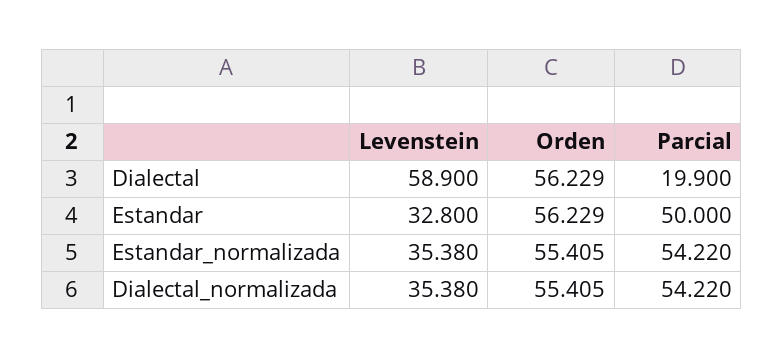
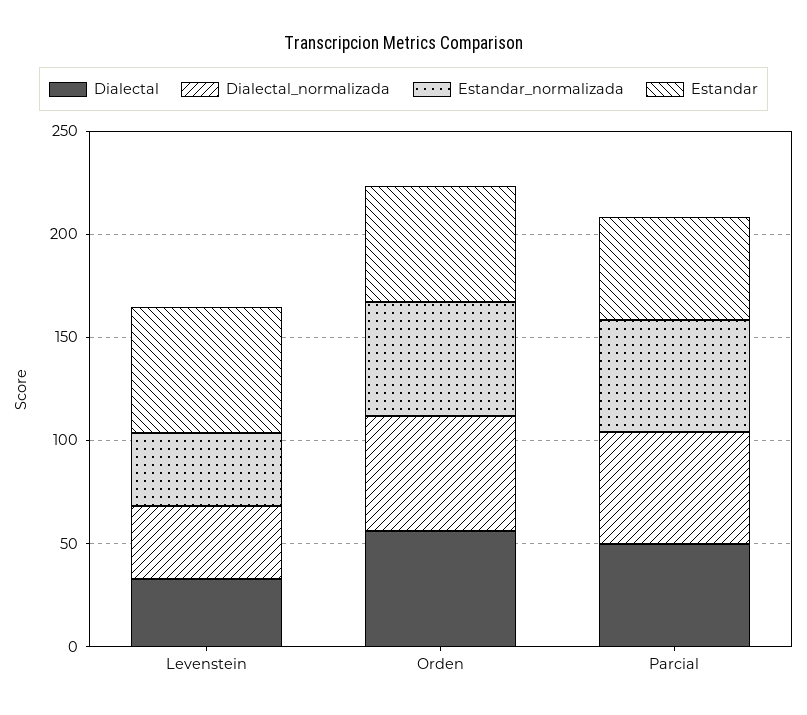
Dialectal, Levenstein: 58.9 -> 30
Dialectal, Parcial: 19.9 -> 50
Estandar, Levenstein: 32.8 -> 60

